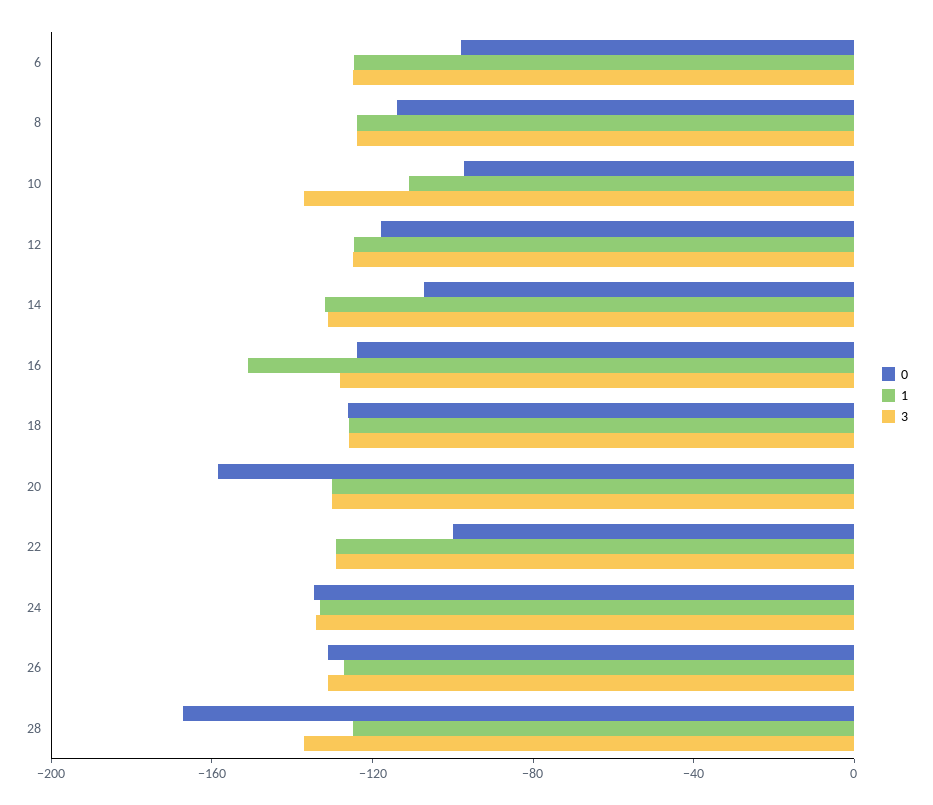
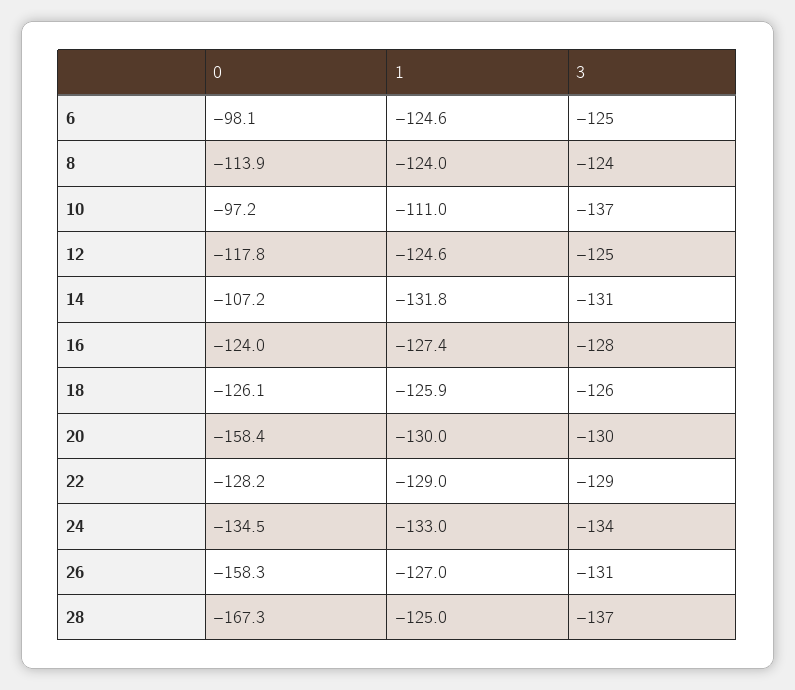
1, 16: -150 -> -127.4
0, 22: -100 -> -128.2
0, 26: -130 -> -158.3

